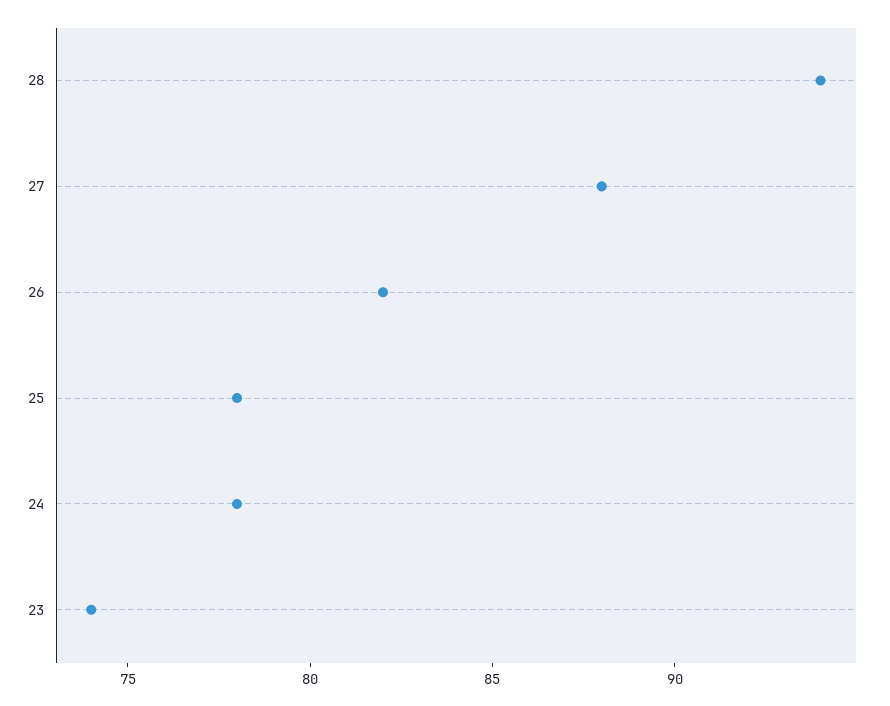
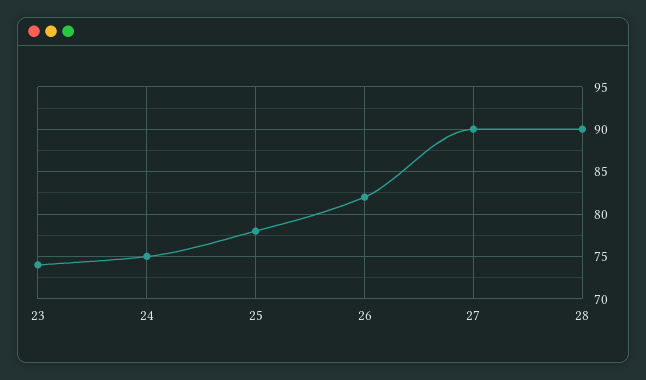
28: 94 -> 90
27: 88 -> 90
24: 78 -> 75

